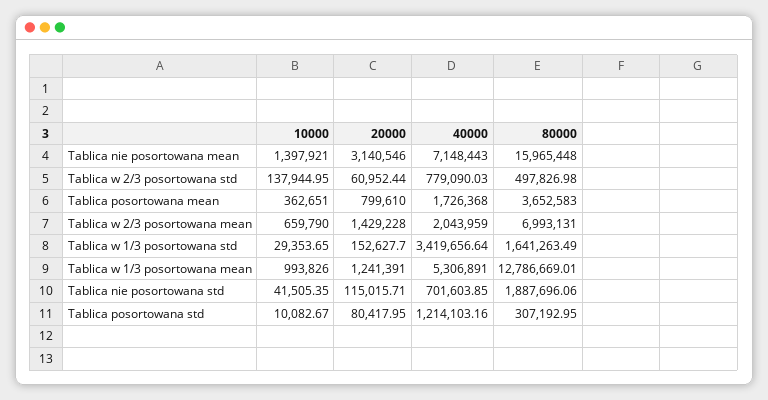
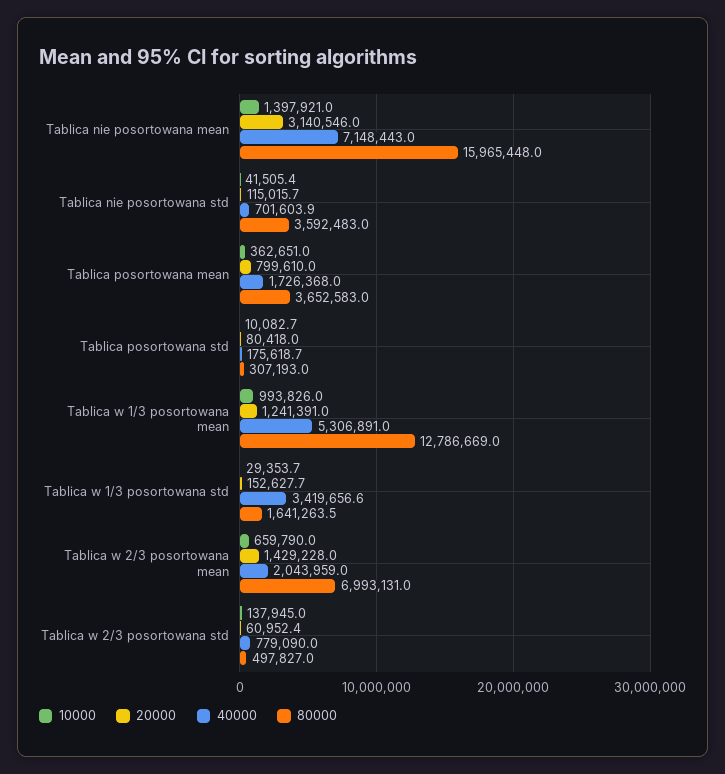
80000, Tablica nie posortowana std: 1887696.06 -> 3592483
40000, Tablica posortowana std: 1214103.16 -> 175618.7

